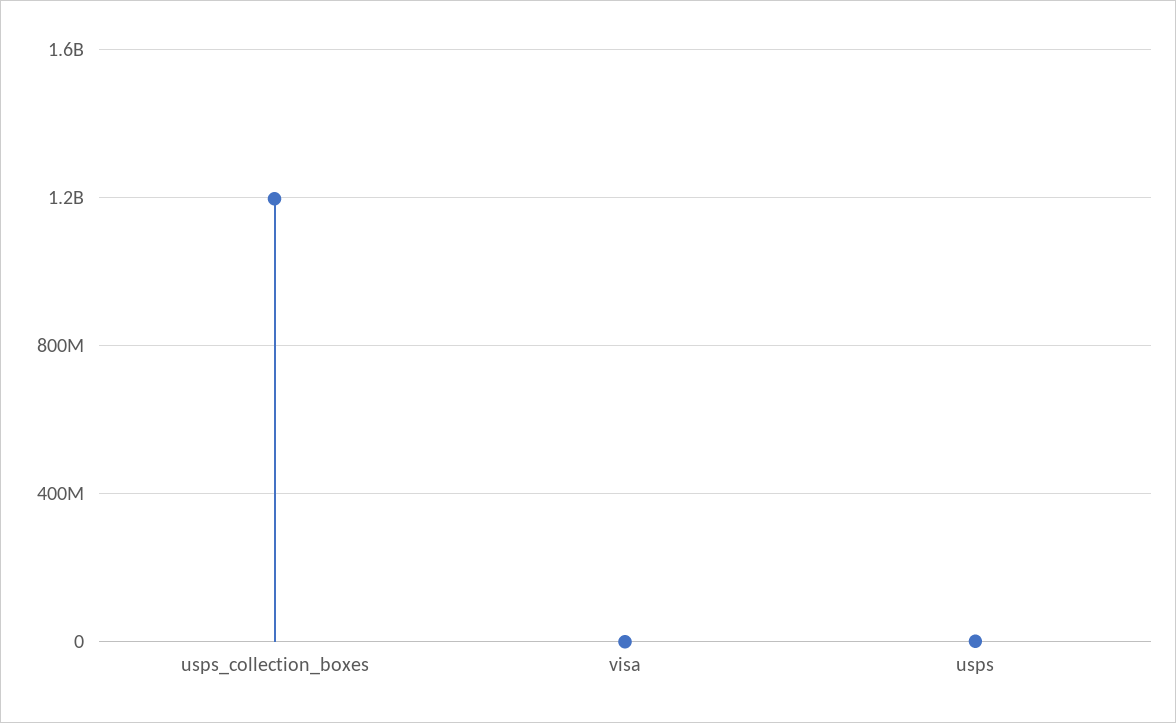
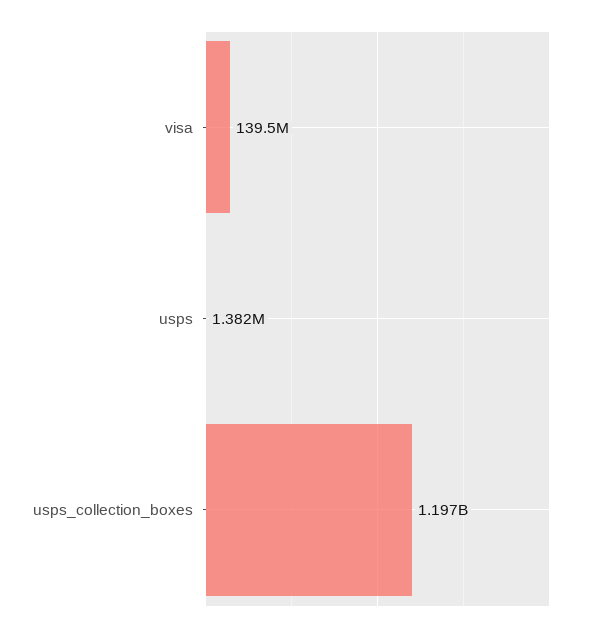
visa: 0 -> 139500000

